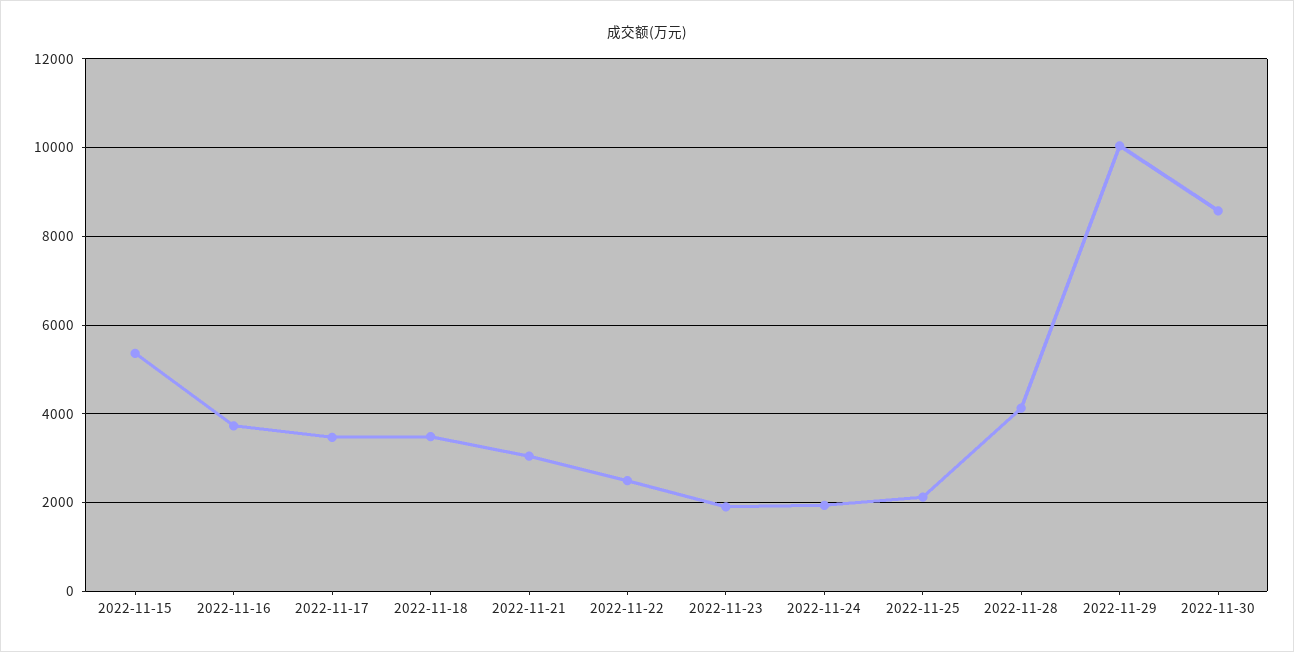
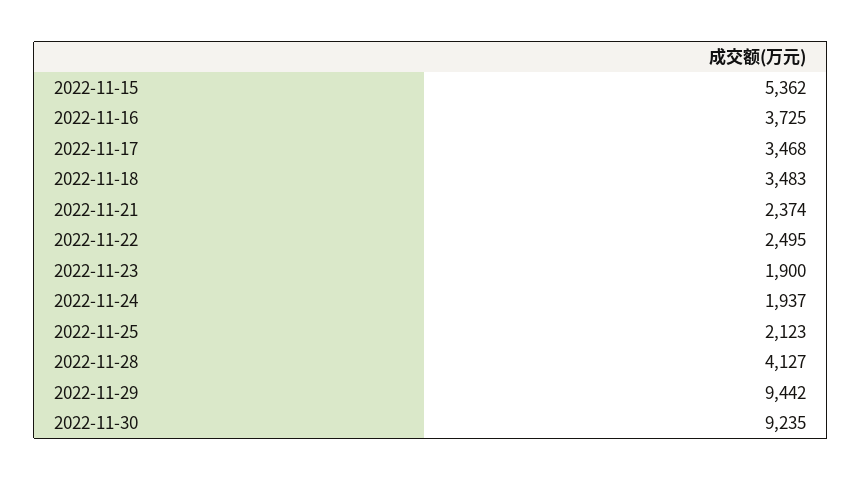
2022-11-21: 3000 -> 2374
2022-11-29: 10000 -> 9442
2022-11-30: 8600 -> 9235

